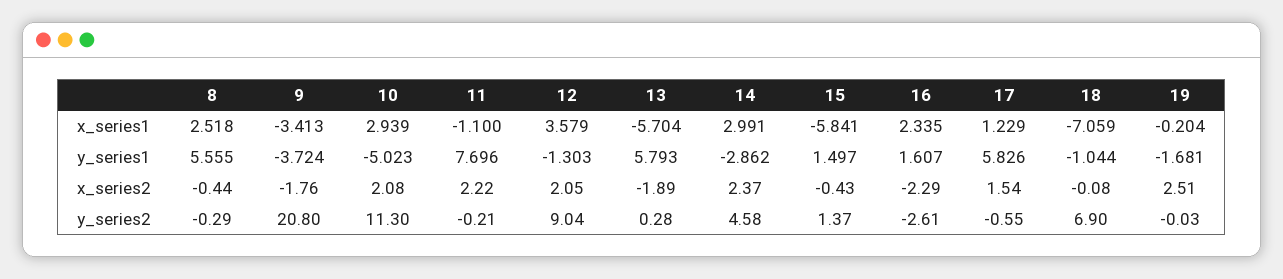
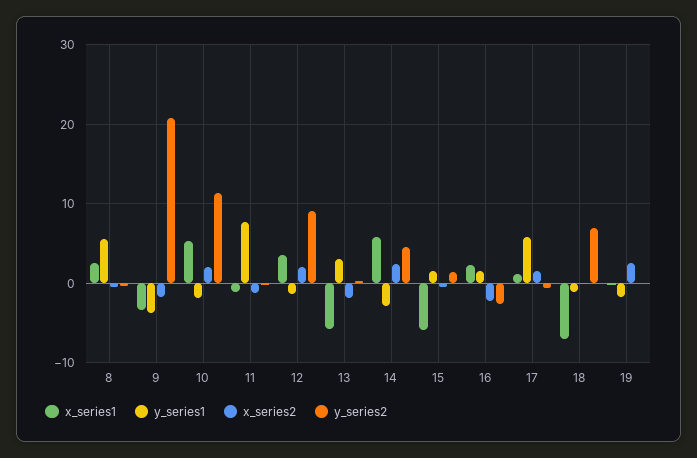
x_series1, 10: 2.939 -> 5
x_series1, 14: 2.991 -> 6
y_series1, 10: -5.023 -> -2
y_series1, 13: 5.793 -> 3
x_series2, 11: 2.22 -> -1

